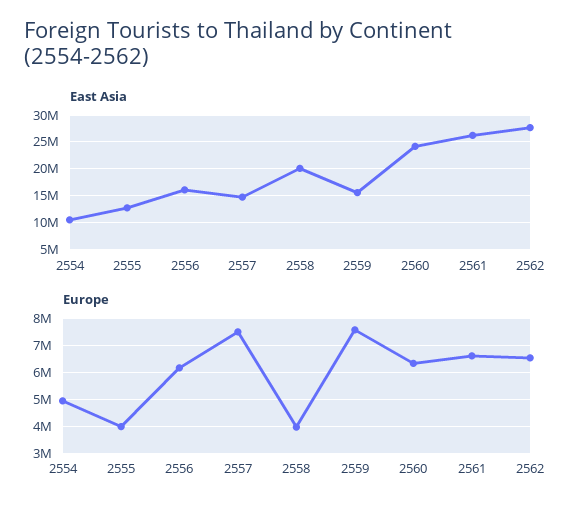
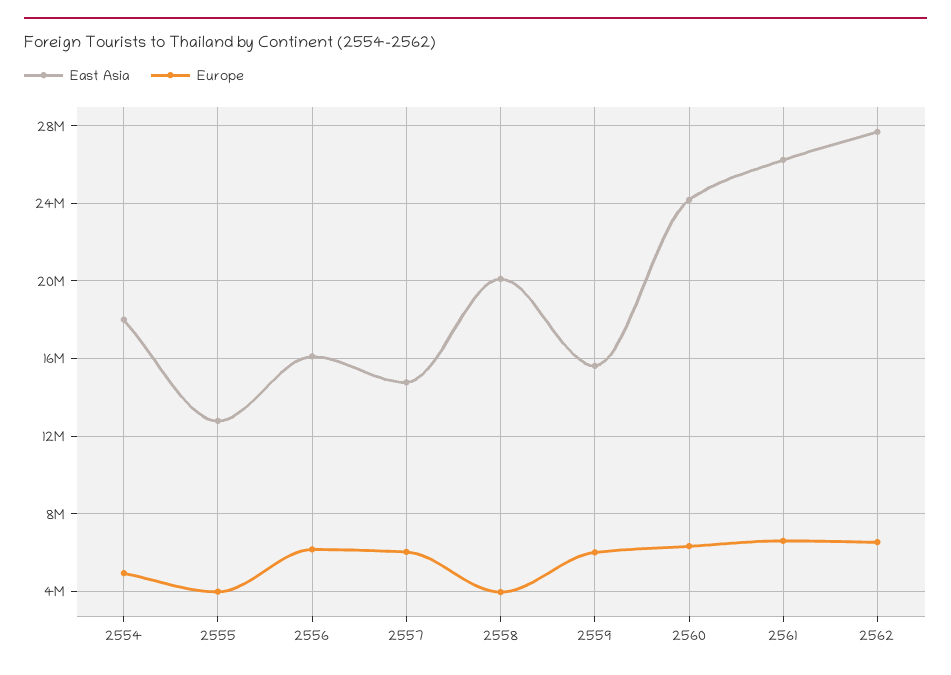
East Asia, 2554: 10000000 -> 18000000
Europe, 2557: 7500000 -> 6000000
Europe, 2559: 7500000 -> 6000000

